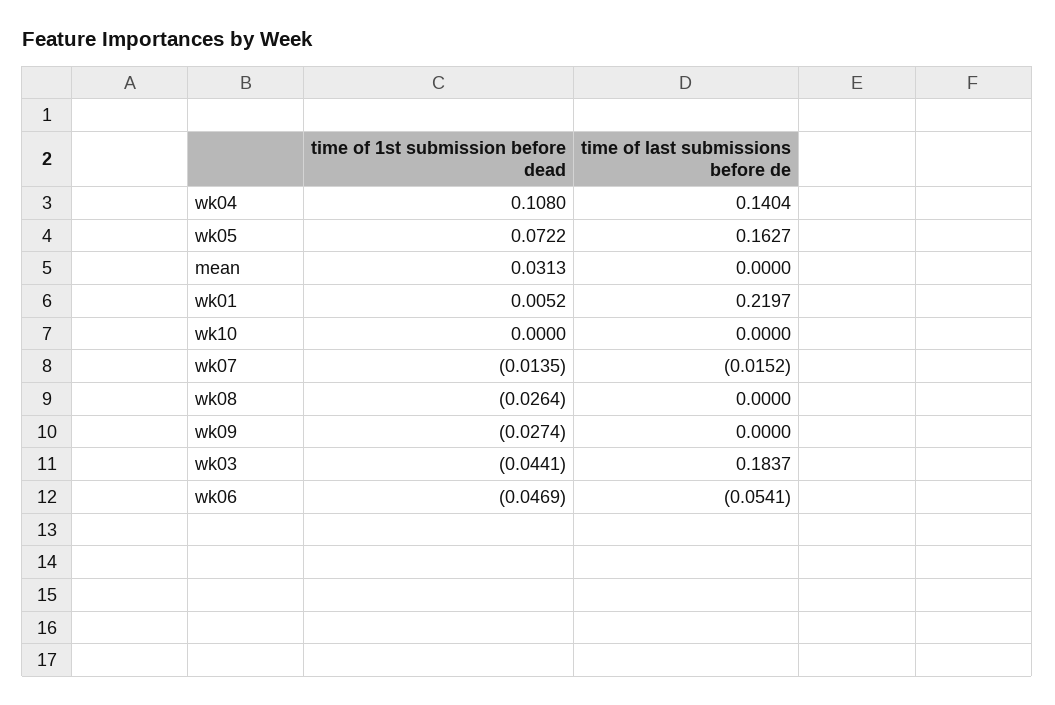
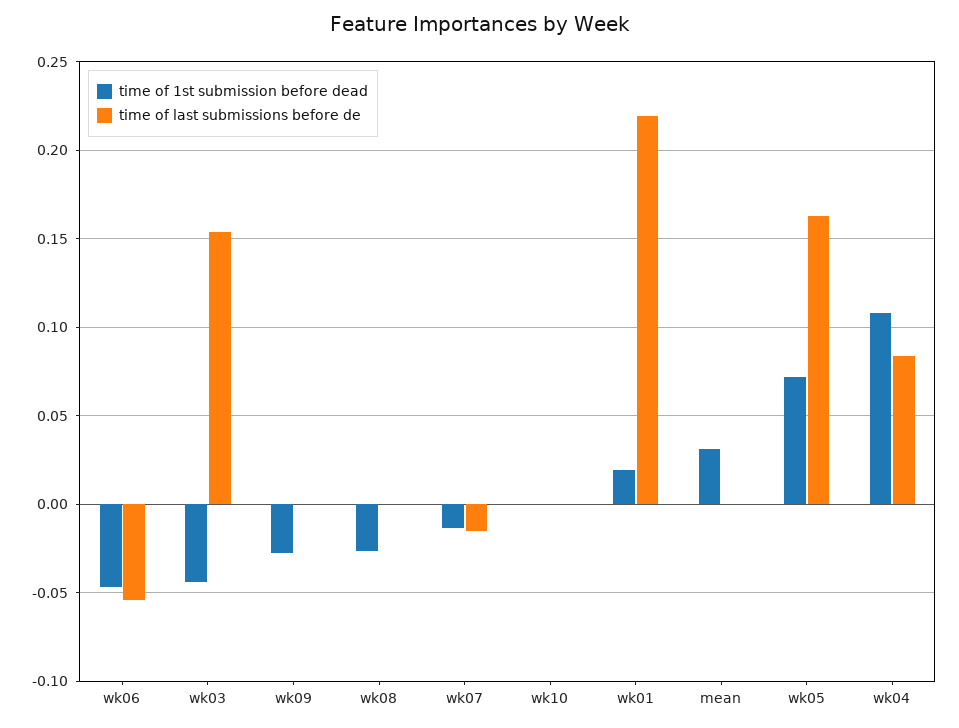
time of last submissions before de, wk04: 0.1404 -> 0.085
time of 1st submission before dead, wk01: 0.0052 -> 0.02
time of last submissions before de, wk03: 0.1837 -> 0.155

